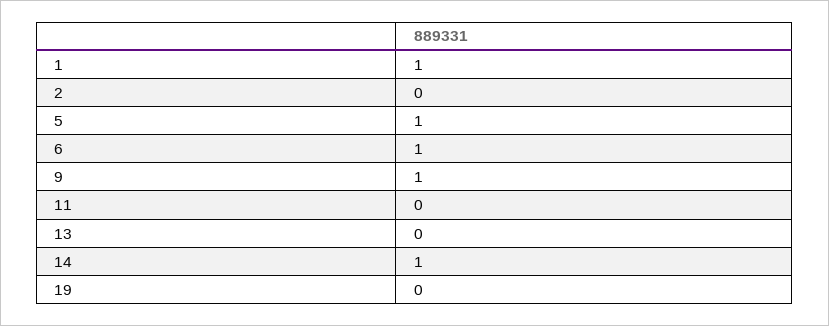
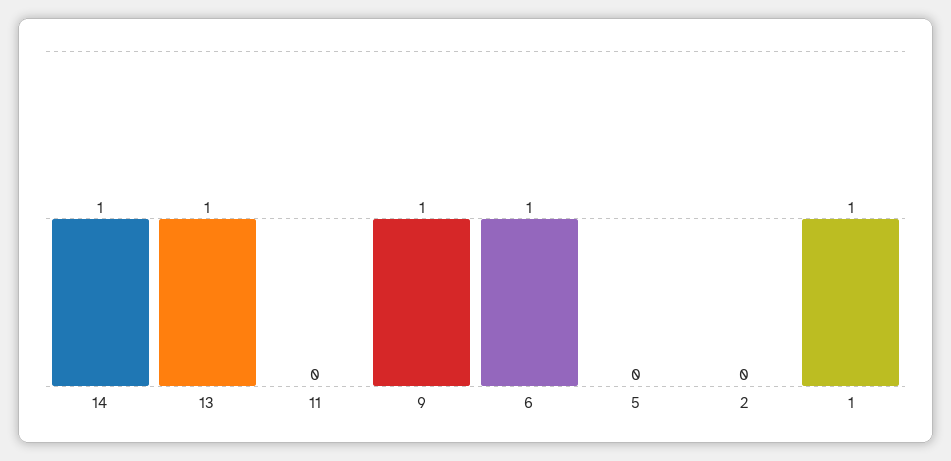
5: 1 -> 0
13: 0 -> 1
19: 0 -> none

